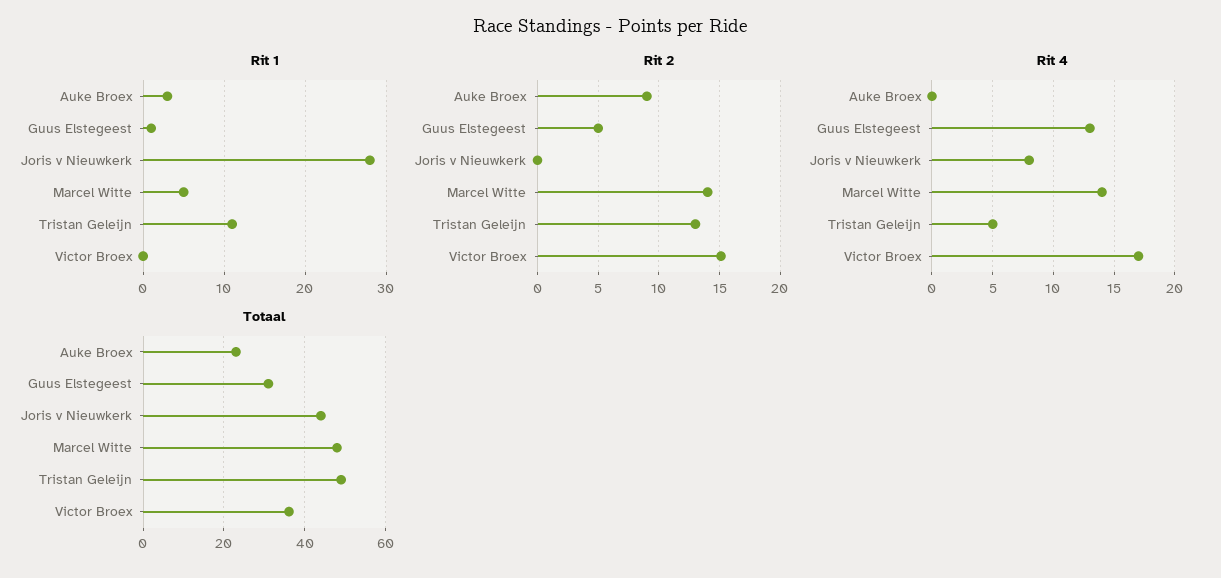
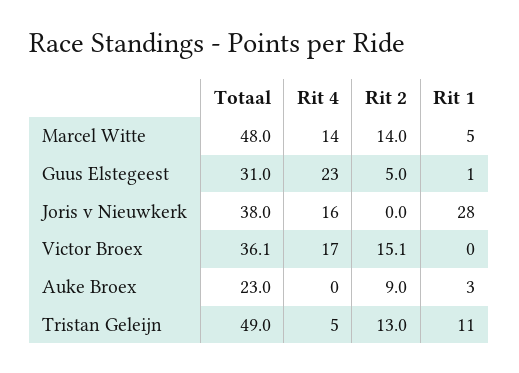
Rit 4, Guus Elstegeest: 13 -> 23
Rit 4, Joris v Nieuwkerk: 8 -> 16
Totaal, Joris v Nieuwkerk: 44 -> 38

